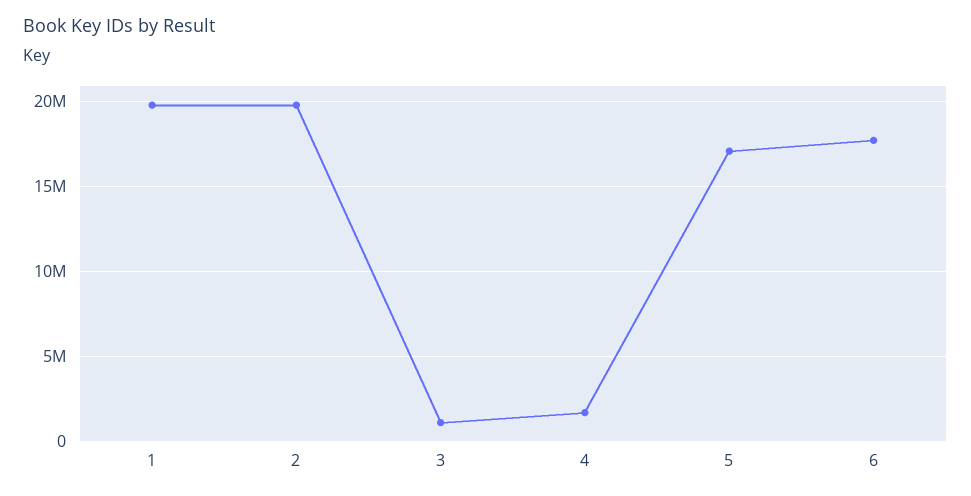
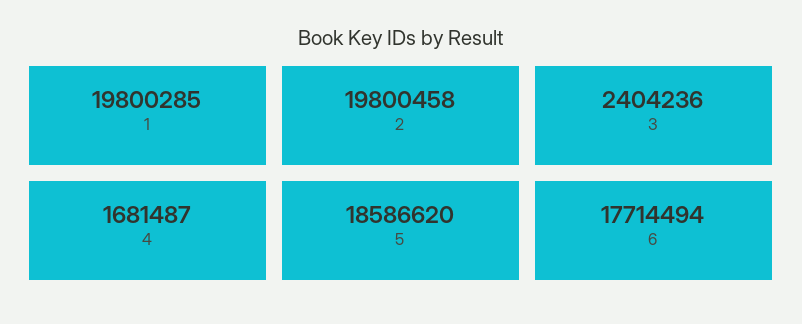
3: 1000000 -> 2404236
5: 17000000 -> 18586620

